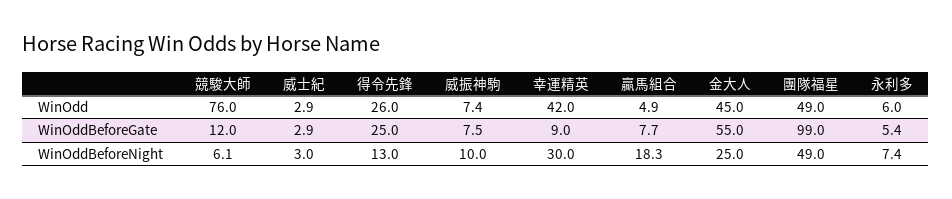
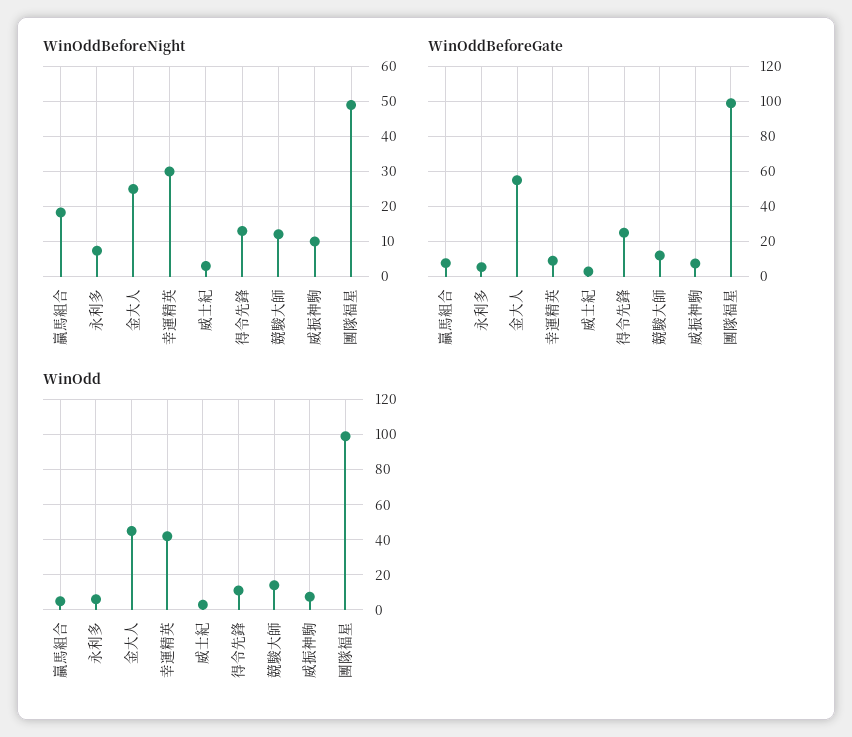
WinOdd, 競駿大師: 76 -> 15
WinOdd, 得令先鋒: 26 -> 10
WinOdd, 團隊福星: 49 -> 100
WinOddBeforeNight, 競駿大師: 6.1 -> 12

